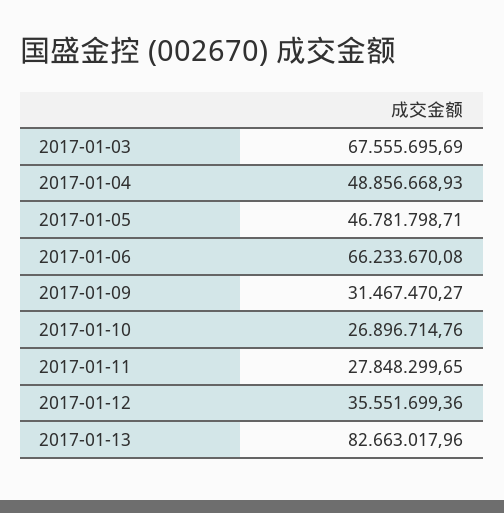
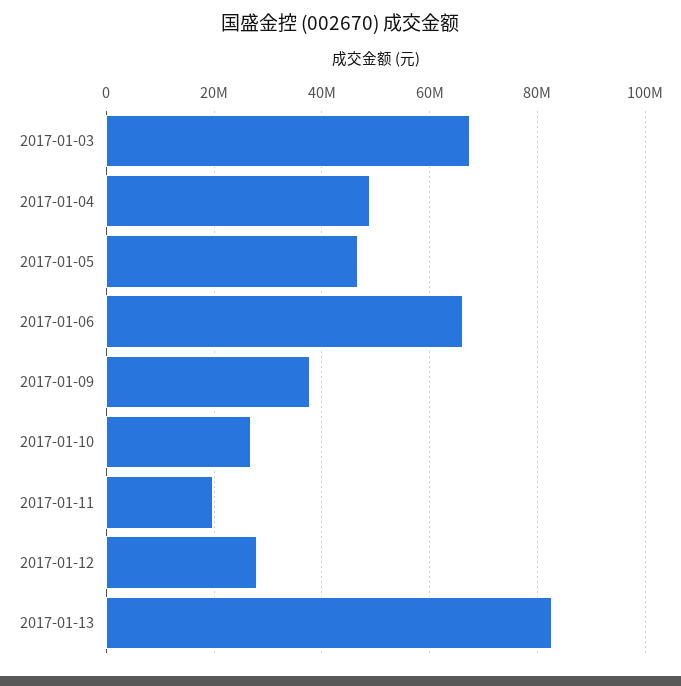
2017-01-09: 31467470.27 -> 38000000
2017-01-11: 27848299.65 -> 20000000
2017-01-12: 35551699.36 -> 28000000

